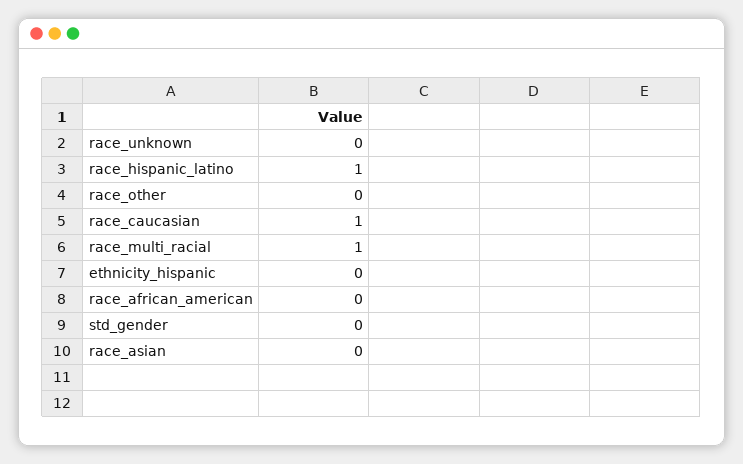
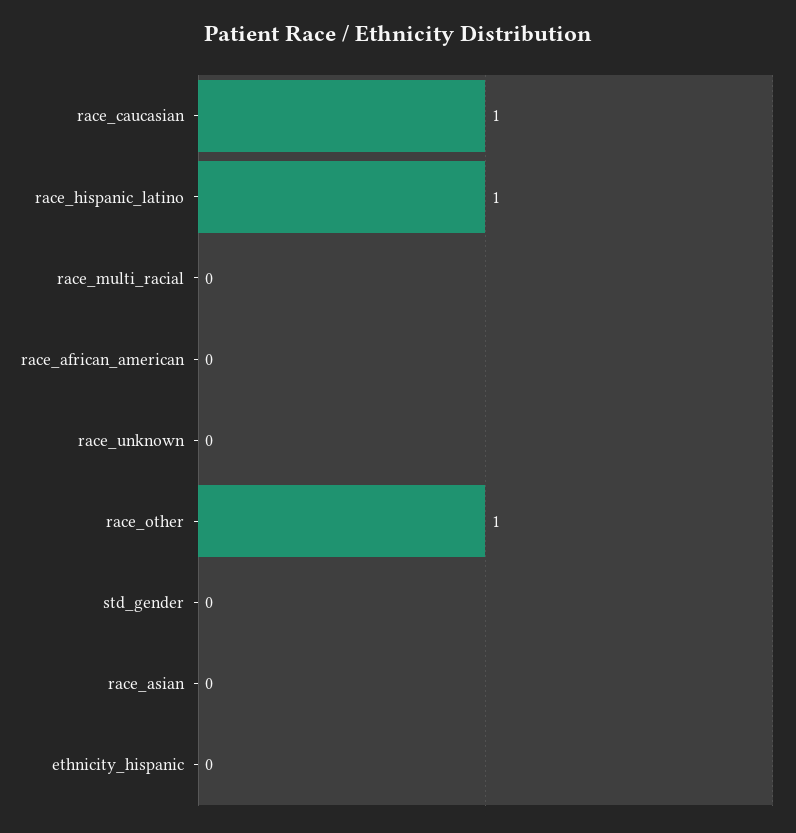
race_other: 0 -> 1
race_multi_racial: 1 -> 0

